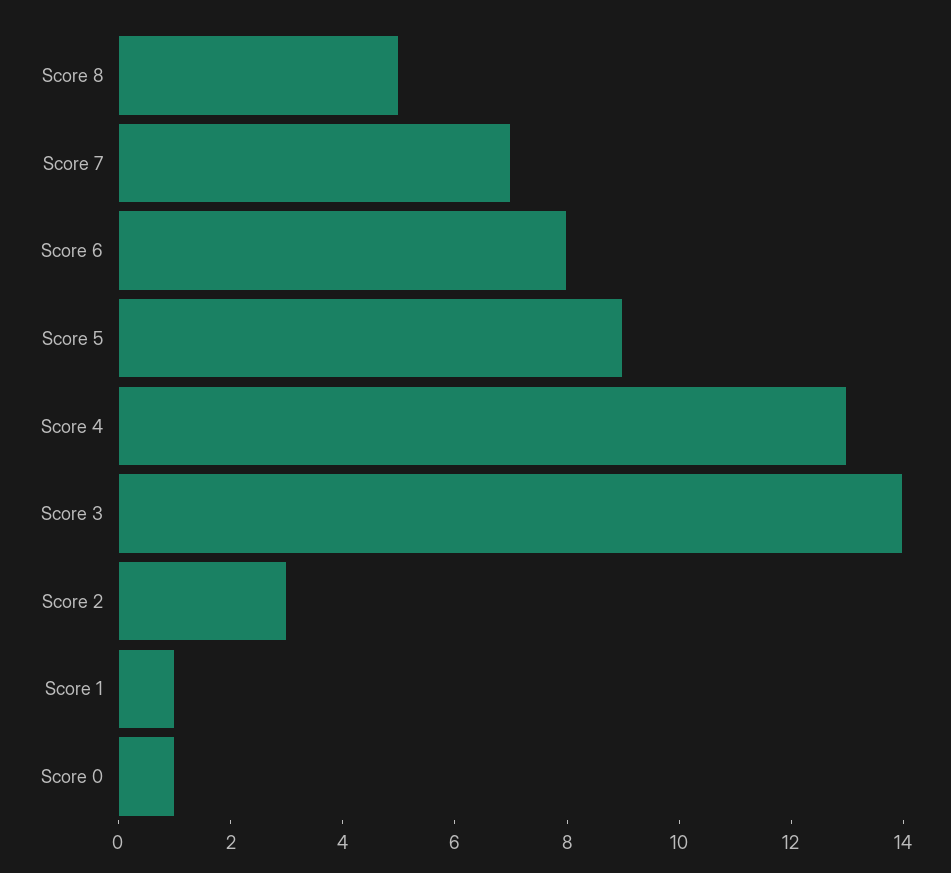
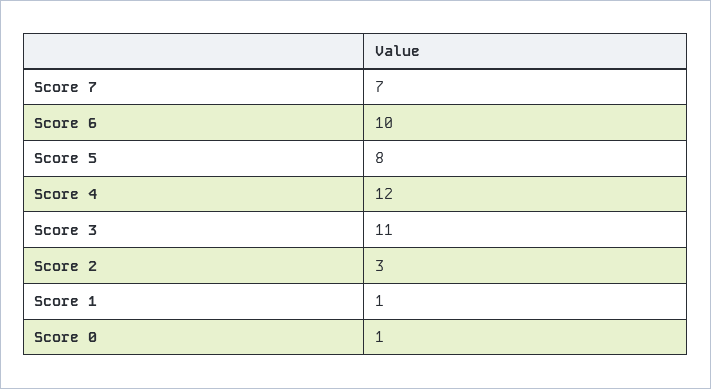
Score 8: 5 -> none
Score 6: 8 -> 10
Score 5: 9 -> 8
Score 4: 13 -> 12
Score 3: 14 -> 11

